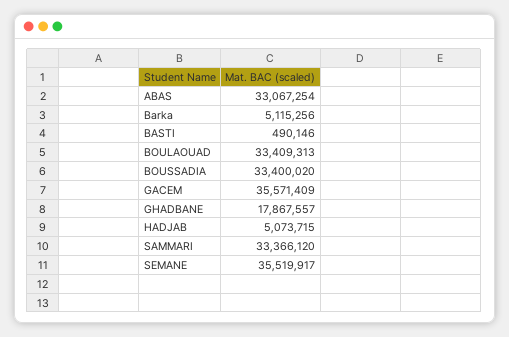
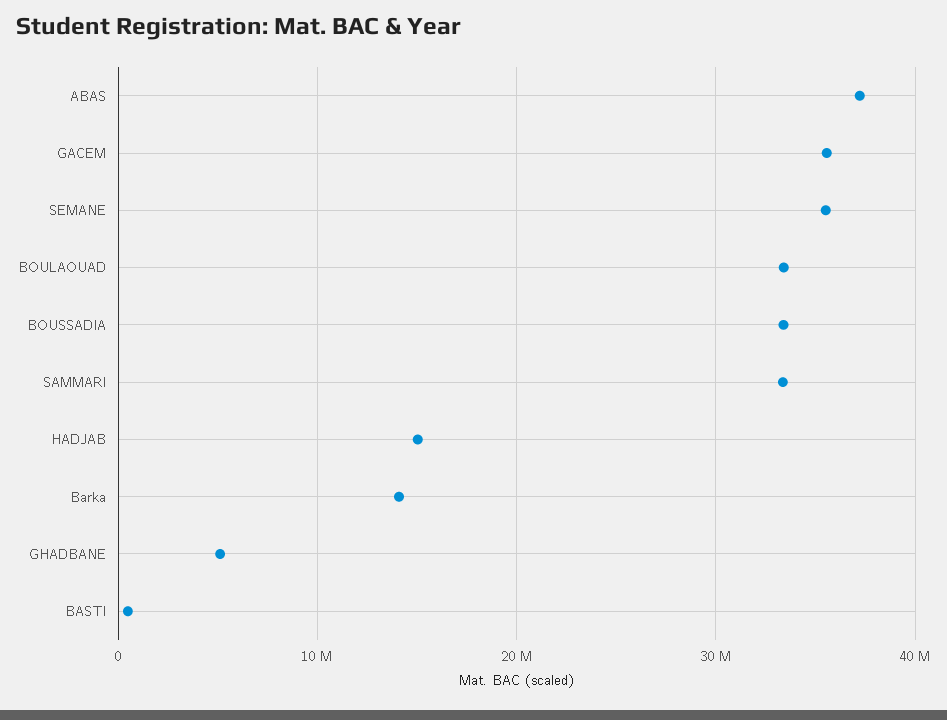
ABAS: 33067254 -> 37000000
Barka: 5115256 -> 14000000
GHADBANE: 17867557 -> 5000000
HADJAB: 5073715 -> 15000000

